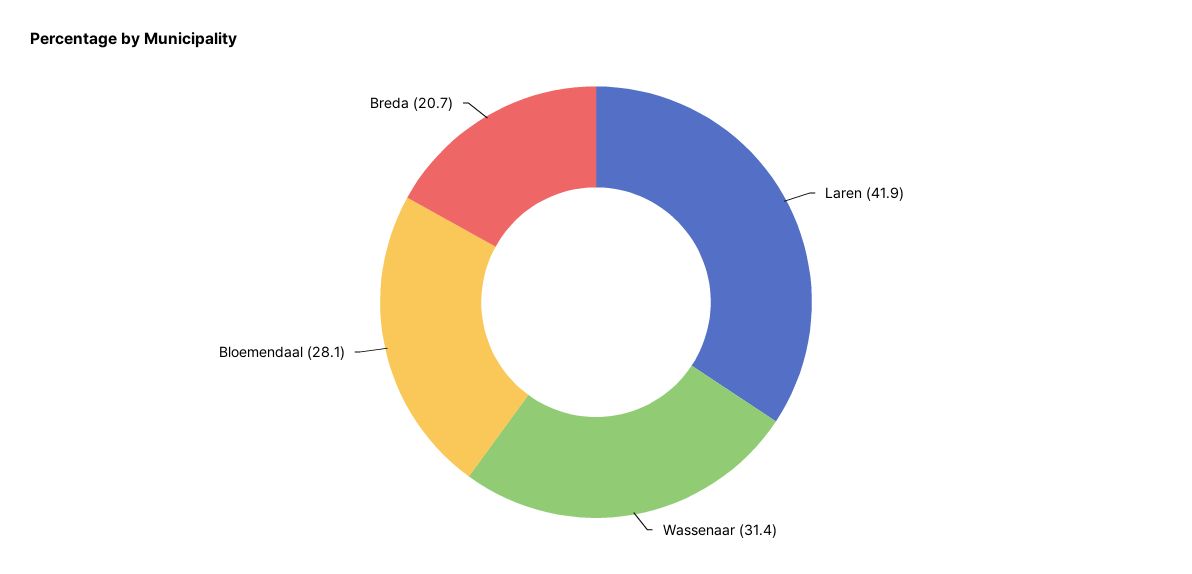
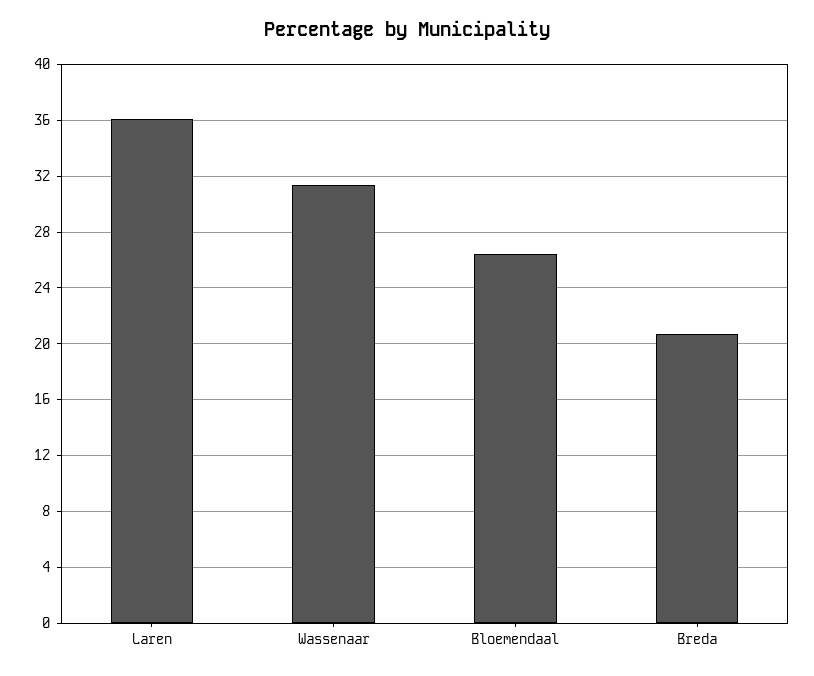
Laren: 41.9 -> 36
Bloemendaal: 28.1 -> 26.5

